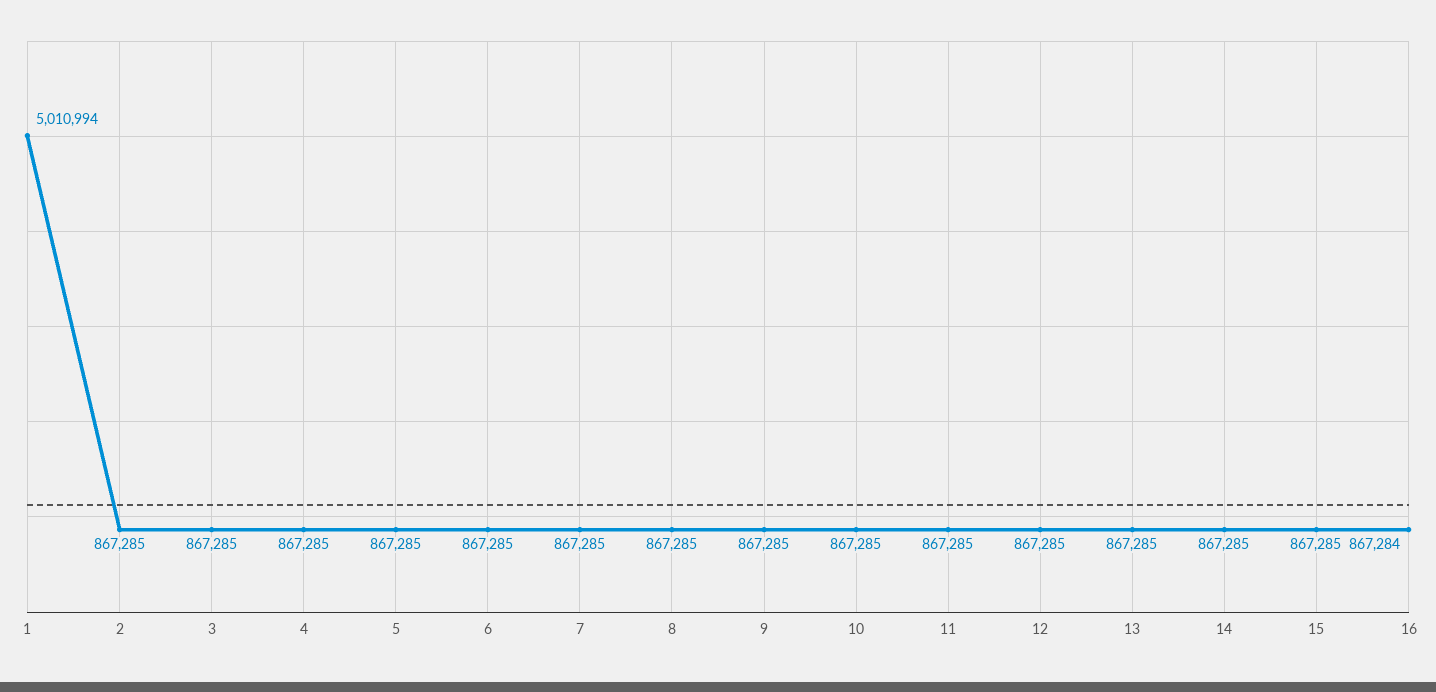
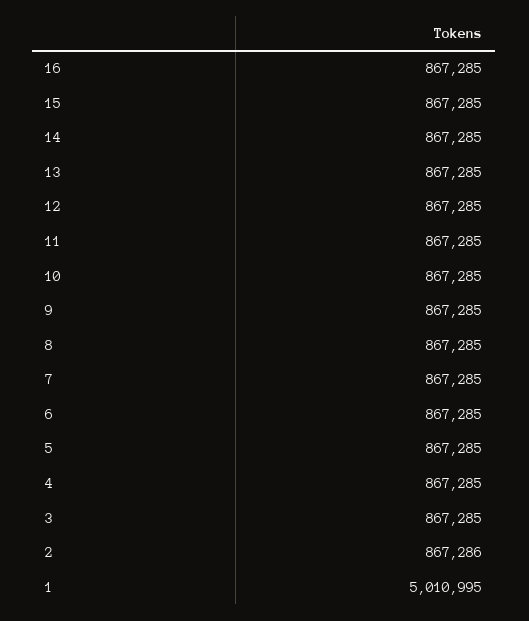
1: 5010994 -> 5010995
2: 867285 -> 867286
16: 867284 -> 867285

